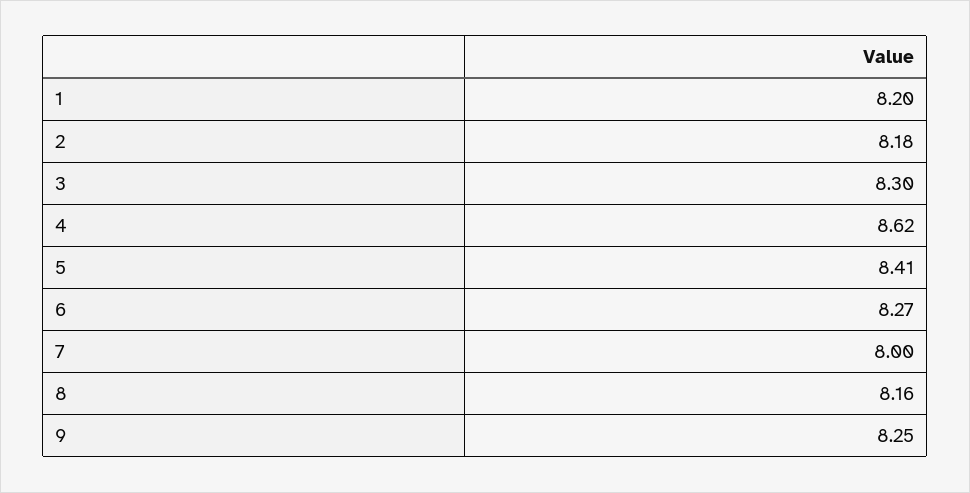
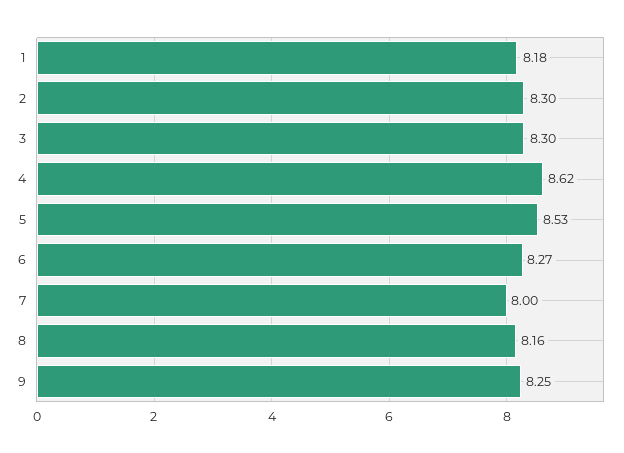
1: 8.2 -> 8.18
2: 8.18 -> 8.3
5: 8.41 -> 8.53

